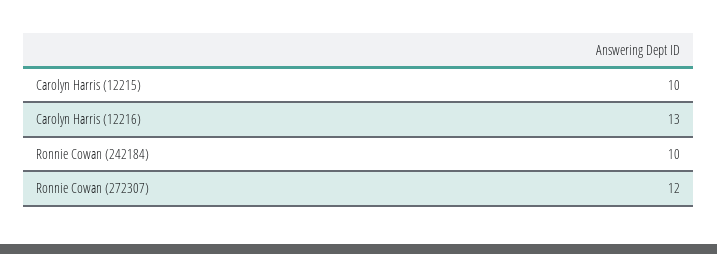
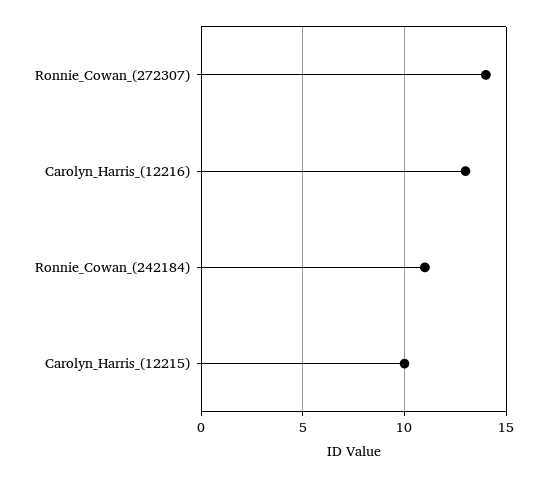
Ronnie Cowan (242184): 10 -> 11
Ronnie Cowan (272307): 12 -> 14

